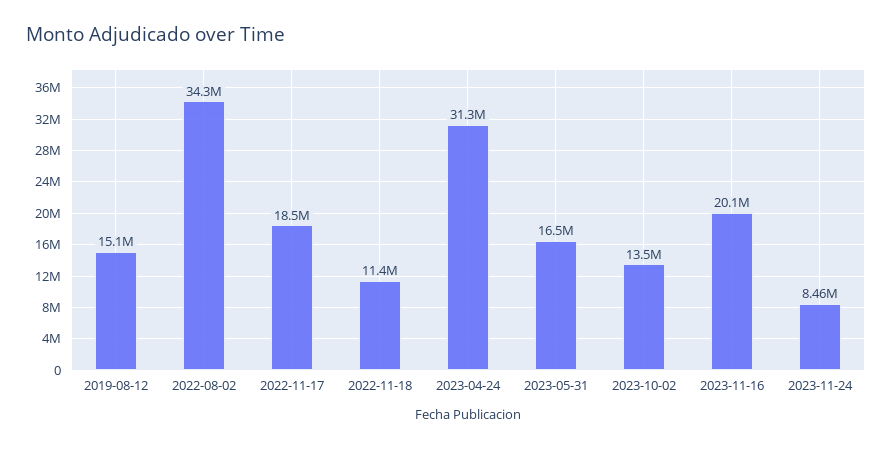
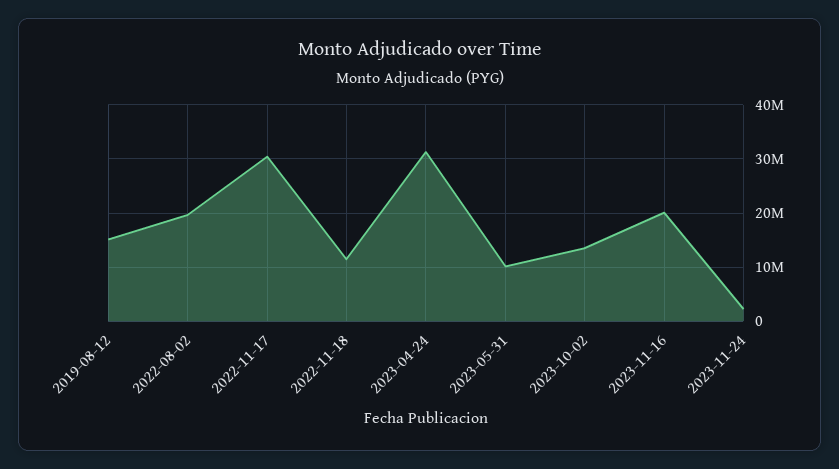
2022-08-02: 34300000 -> 20000000
2022-11-17: 18500000 -> 30000000
2023-05-31: 16500000 -> 10000000
2023-11-24: 8460000 -> 2000000

